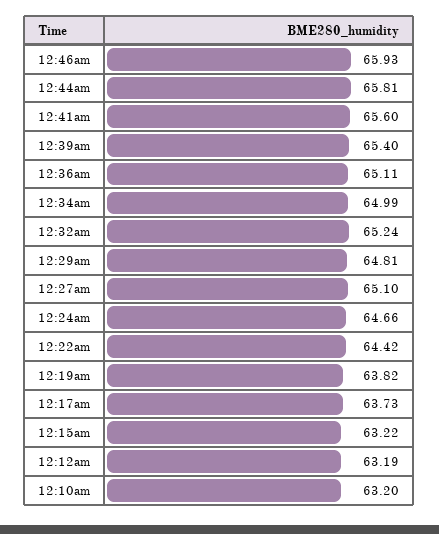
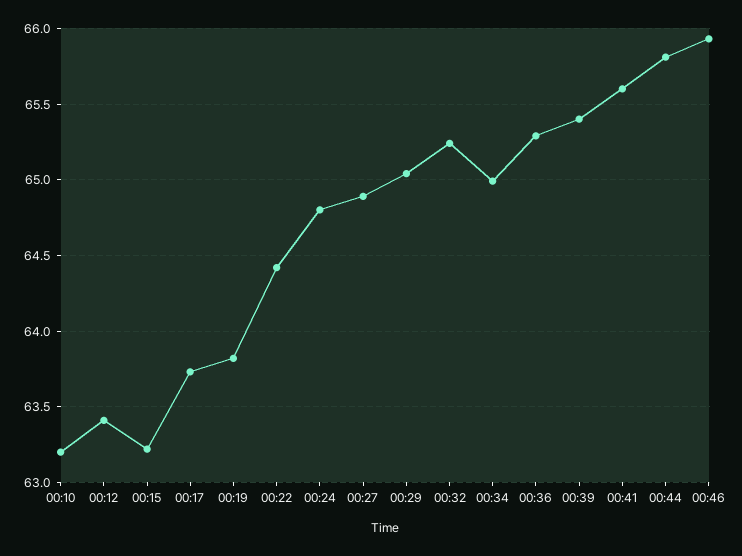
12:36am: 65.11 -> 65.3
12:29am: 64.81 -> 65.05
12:27am: 65.1 -> 64.9
12:24am: 64.66 -> 64.8
12:12am: 63.19 -> 63.4

